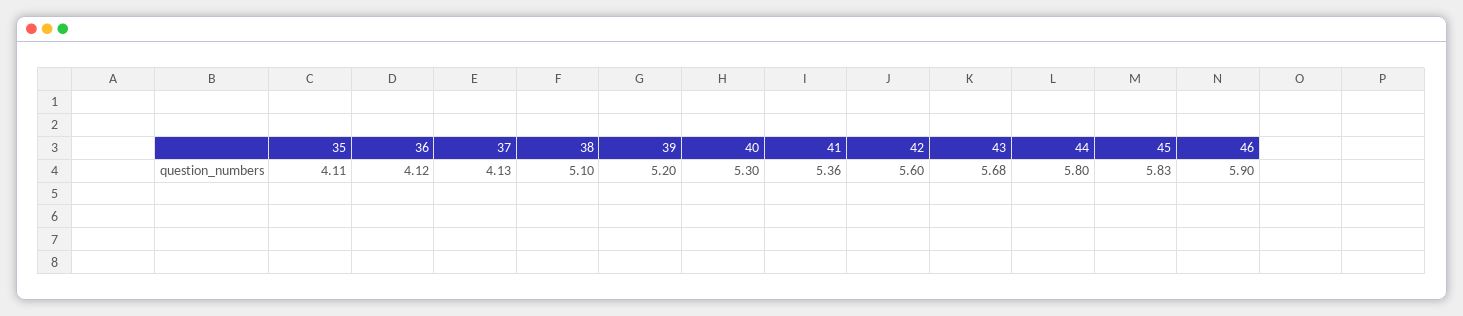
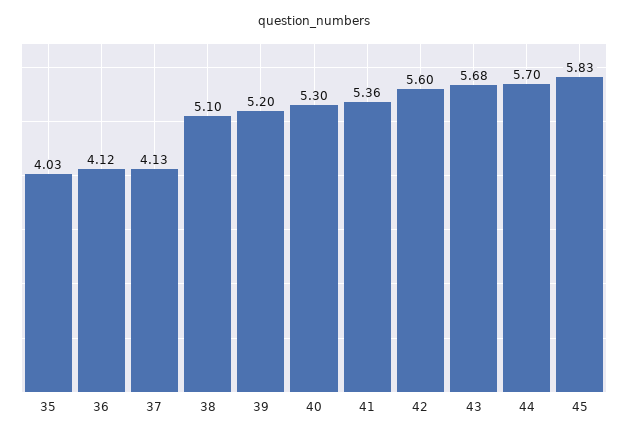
35: 4.11 -> 4.03
44: 5.8 -> 5.7
46: 5.9 -> none

